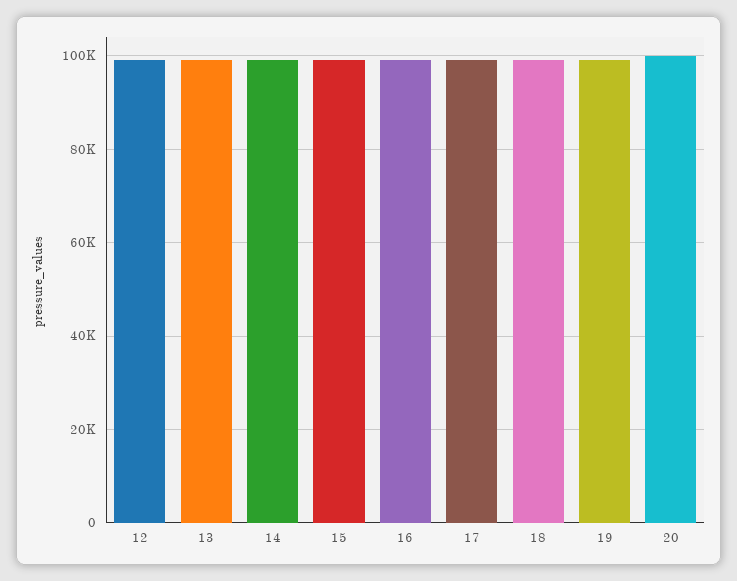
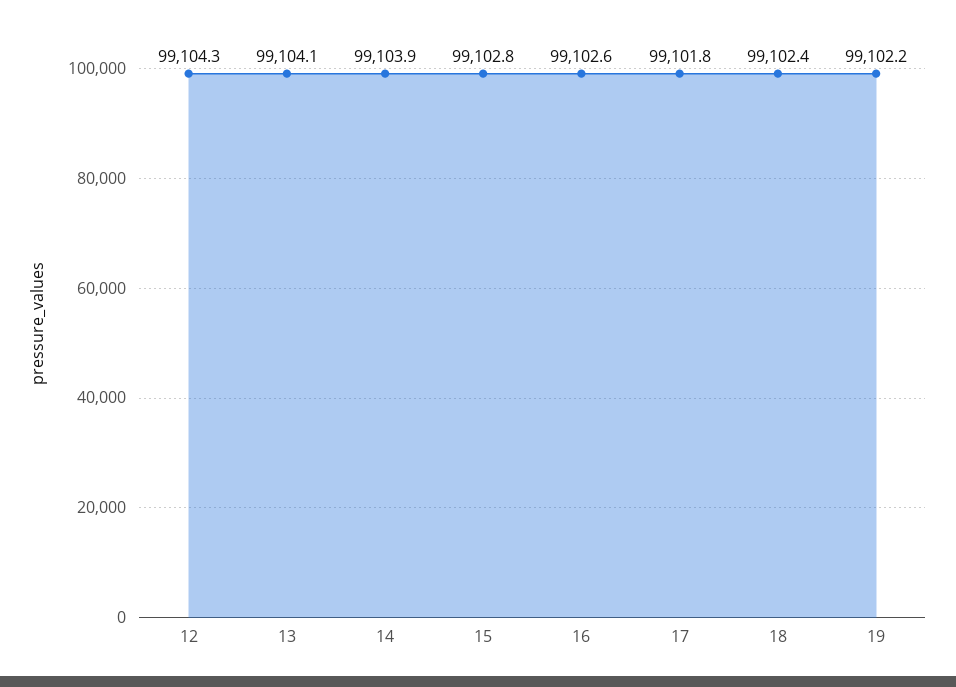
20: 100000 -> none

